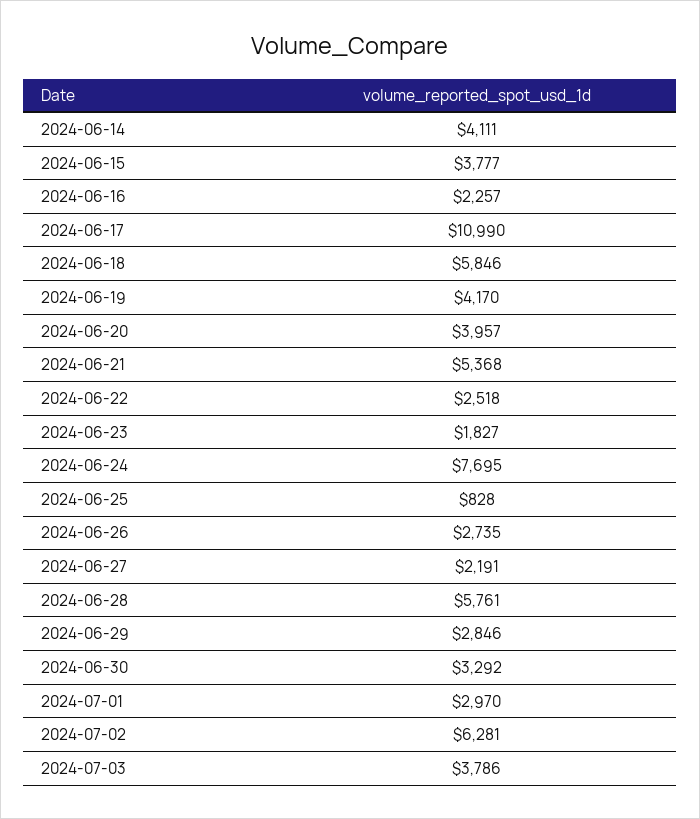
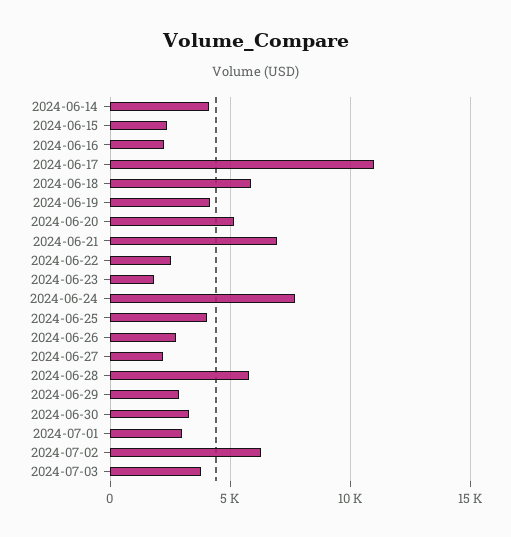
2024-06-15: 3777 -> 2500
2024-06-20: 3957 -> 5000
2024-06-21: 5368 -> 7000
2024-06-25: 828 -> 4000

